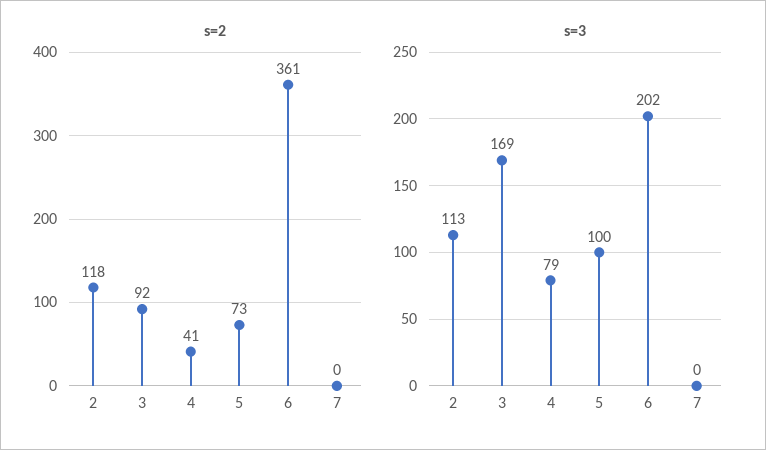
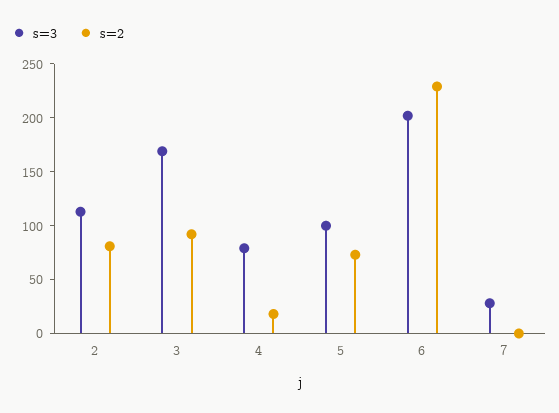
s=2, 2: 118 -> 80
s=2, 4: 41 -> 20
s=2, 6: 361 -> 230
s=3, 7: 0 -> 30

